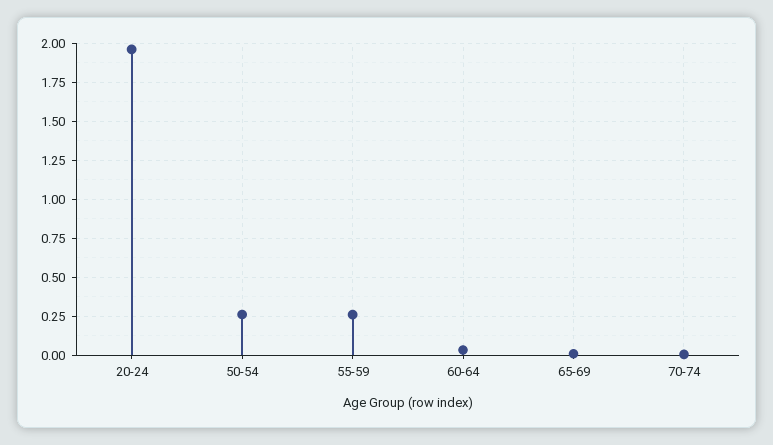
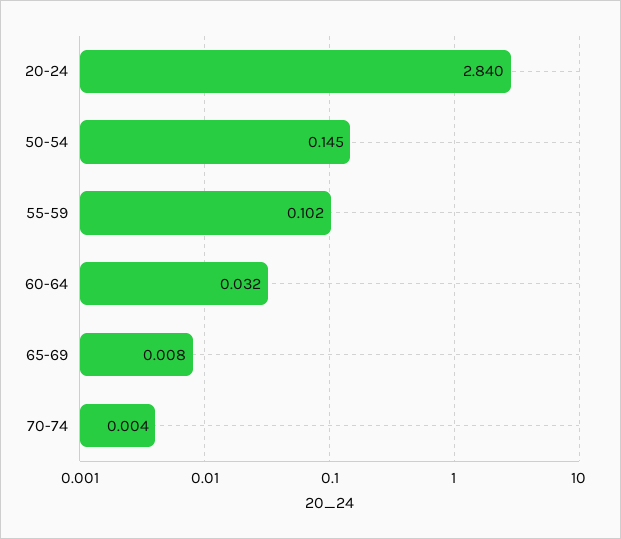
20-24: 1.95 -> 2.84
50-54: 0.25 -> 0.145
55-59: 0.25 -> 0.102

